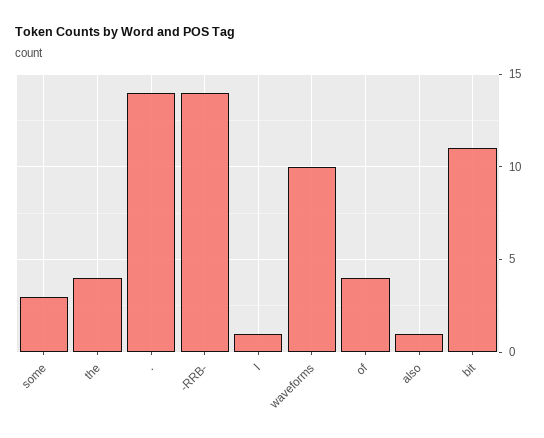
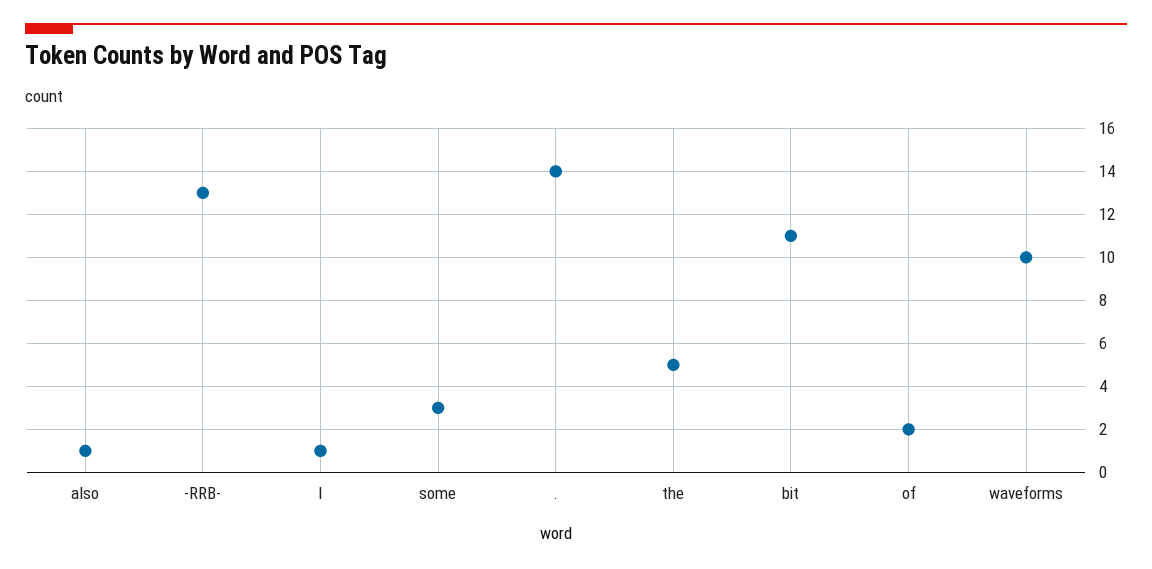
the: 4 -> 5
-RRB-: 14 -> 13
of: 4 -> 2

